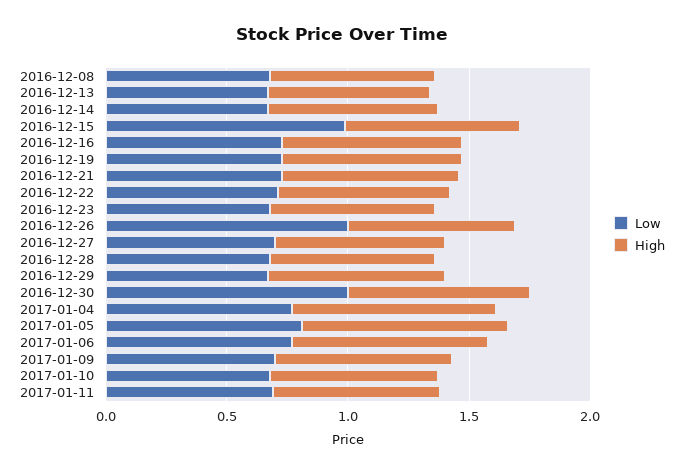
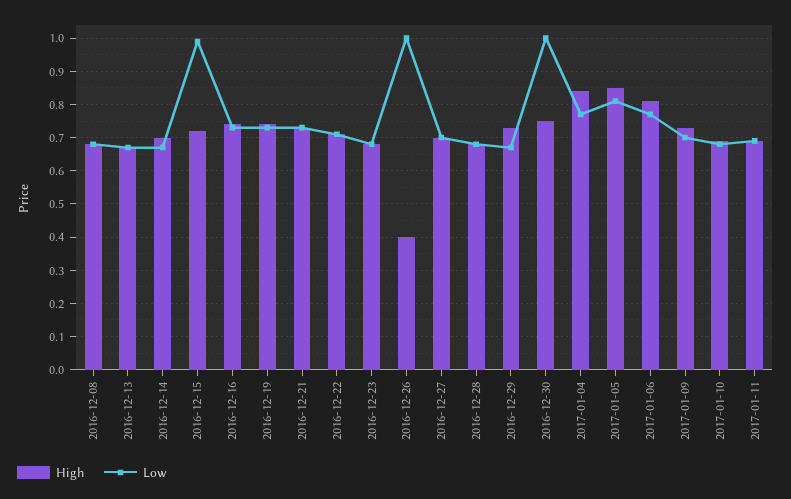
High, 2016-12-26: 0.7 -> 0.4

